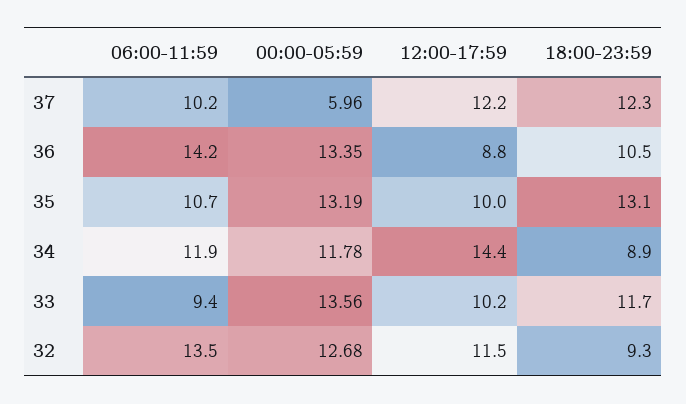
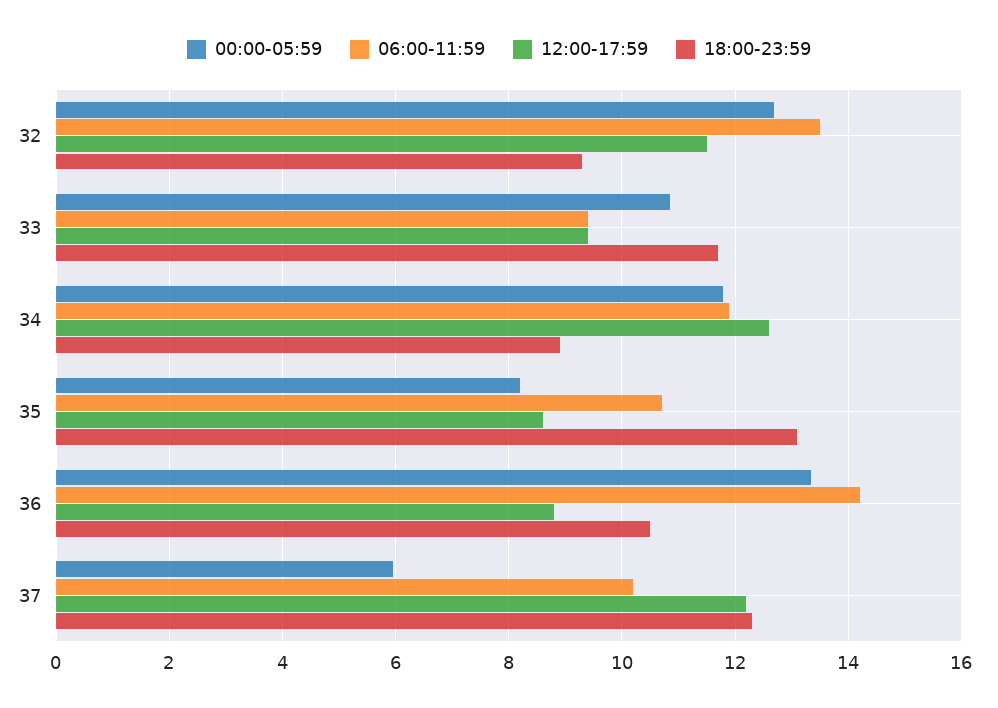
00:00-05:59, 35: 13.19 -> 8.2
12:00-17:59, 35: 10 -> 8.6
12:00-17:59, 34: 14.4 -> 12.6
00:00-05:59, 33: 13.56 -> 10.8
12:00-17:59, 33: 10.2 -> 9.4

